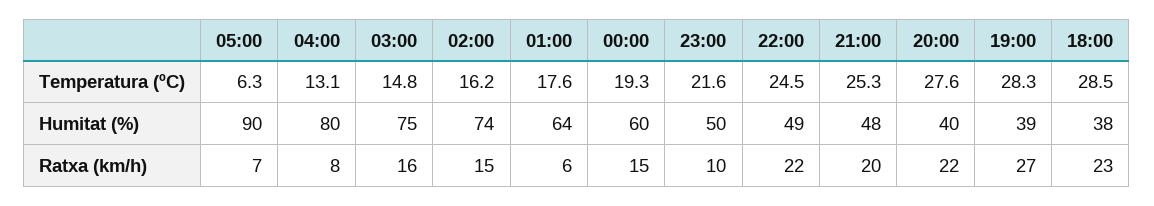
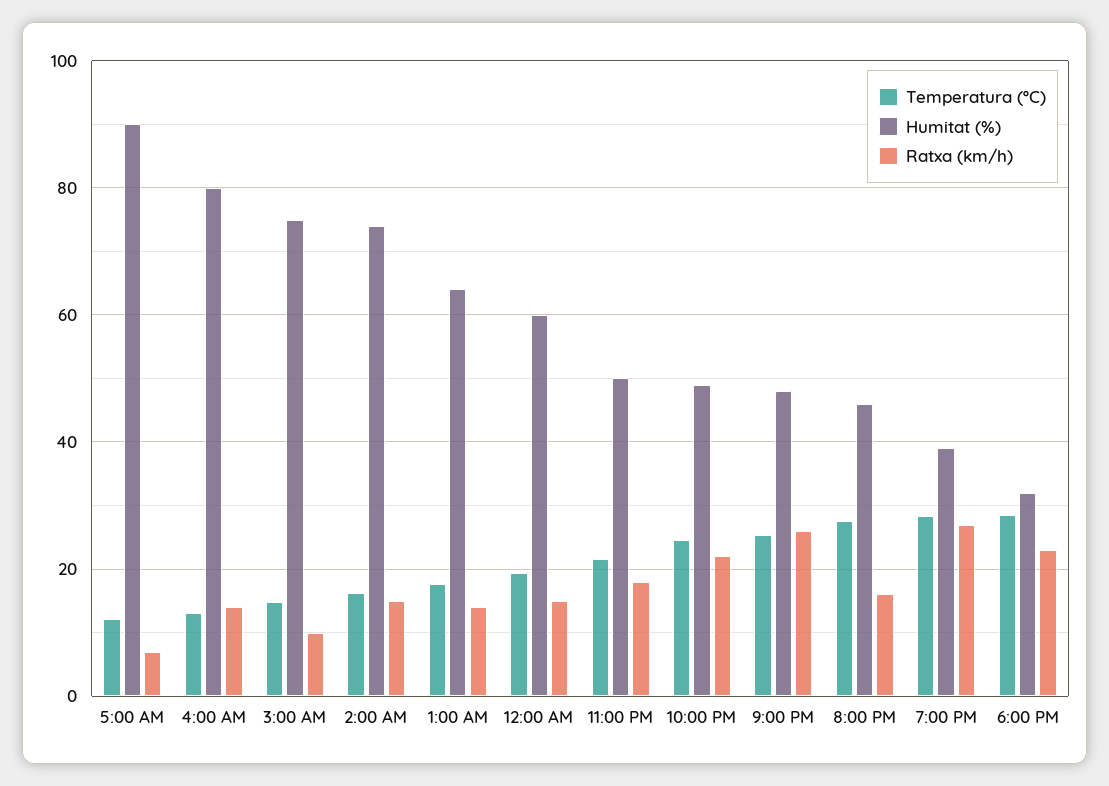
Temperatura (ºC), 05:00: 6.3 -> 12
Humitat (%), 20:00: 40 -> 46
Humitat (%), 18:00: 38 -> 32
Ratxa (km/h), 04:00: 8 -> 14
Ratxa (km/h), 03:00: 16 -> 10
Ratxa (km/h), 01:00: 6 -> 14
Ratxa (km/h), 23:00: 10 -> 18
Ratxa (km/h), 21:00: 20 -> 26
Ratxa (km/h), 20:00: 22 -> 16

